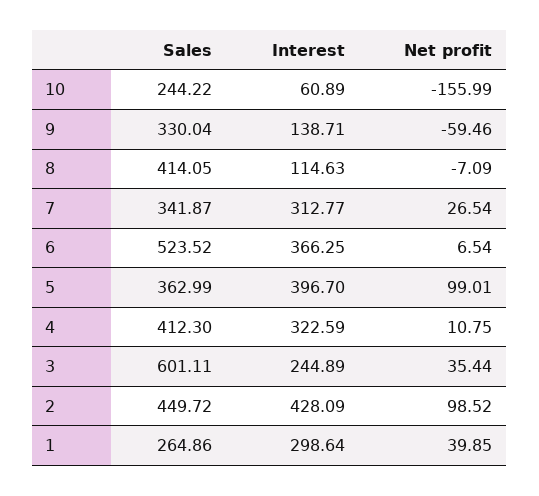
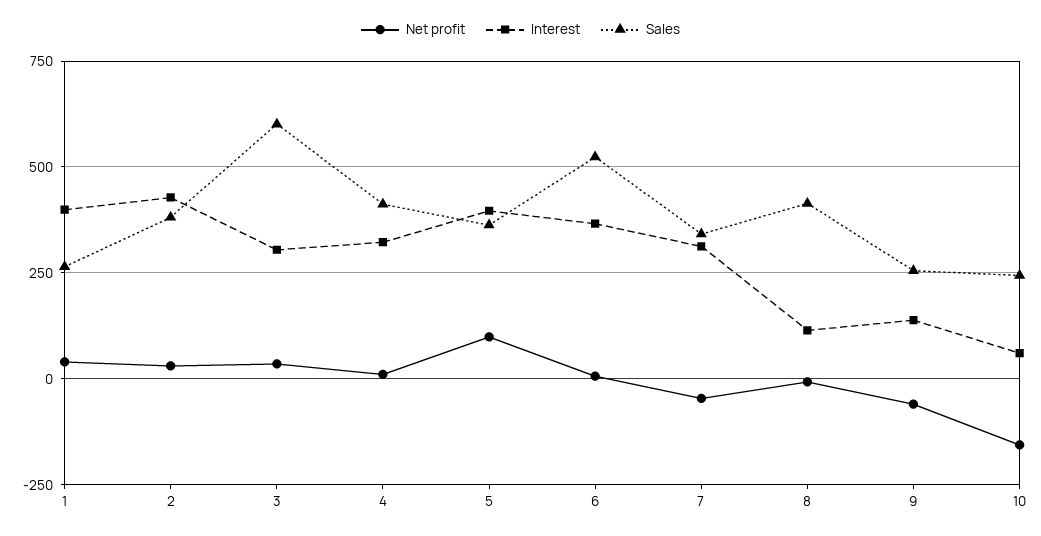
Sales, 9: 330.04 -> 250
Net profit, 7: 26.54 -> -50
Interest, 3: 244.89 -> 300
Sales, 2: 449.72 -> 375
Net profit, 2: 98.52 -> 25
Interest, 1: 298.64 -> 400

